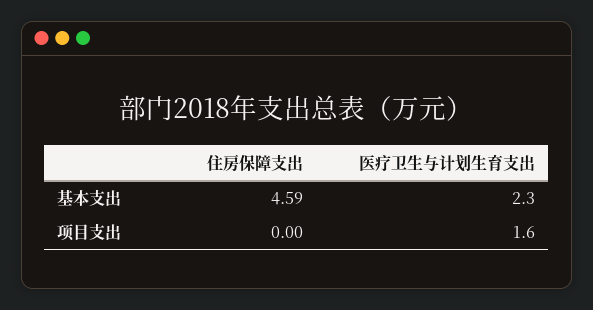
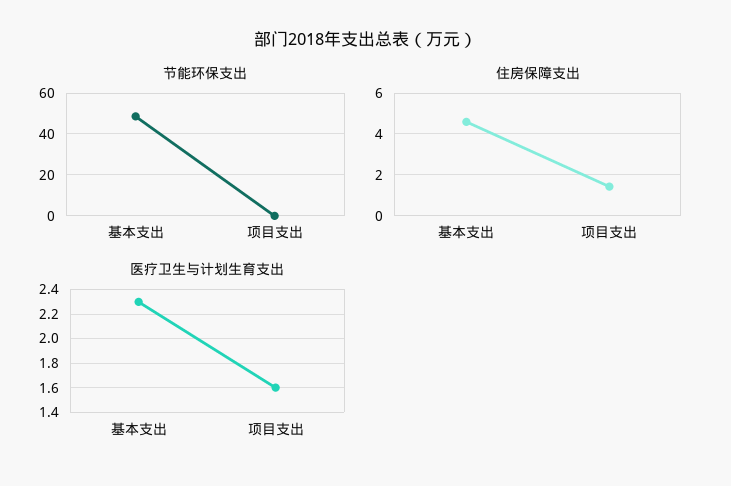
住房保障支出, 项目支出: 0 -> 1.5
节能环保支出, 基本支出: none -> 50
节能环保支出, 项目支出: none -> 0

